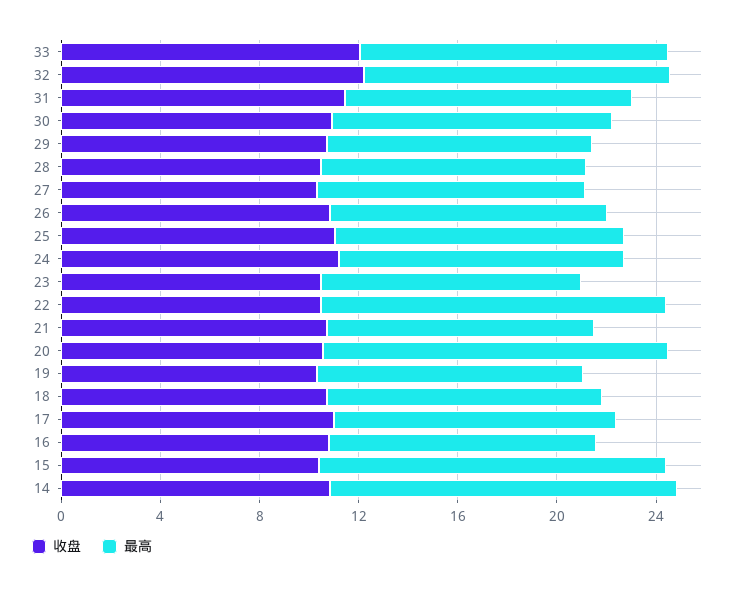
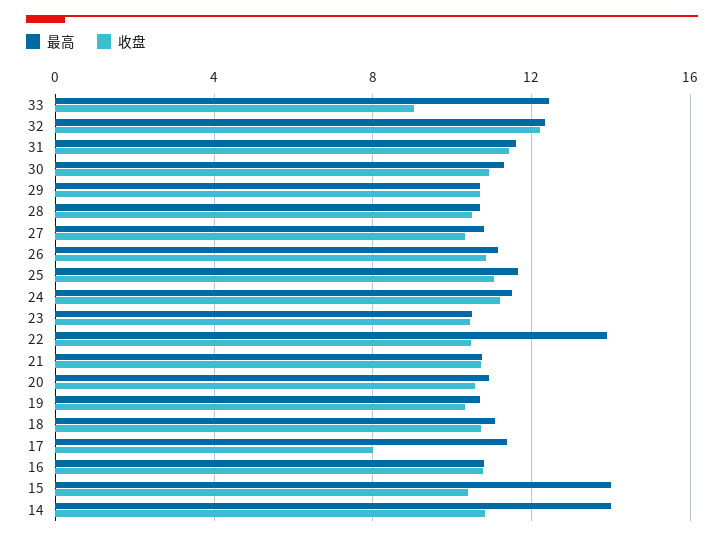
收盘, 33: 12 -> 9
最高, 20: 14 -> 11
收盘, 17: 11 -> 8

